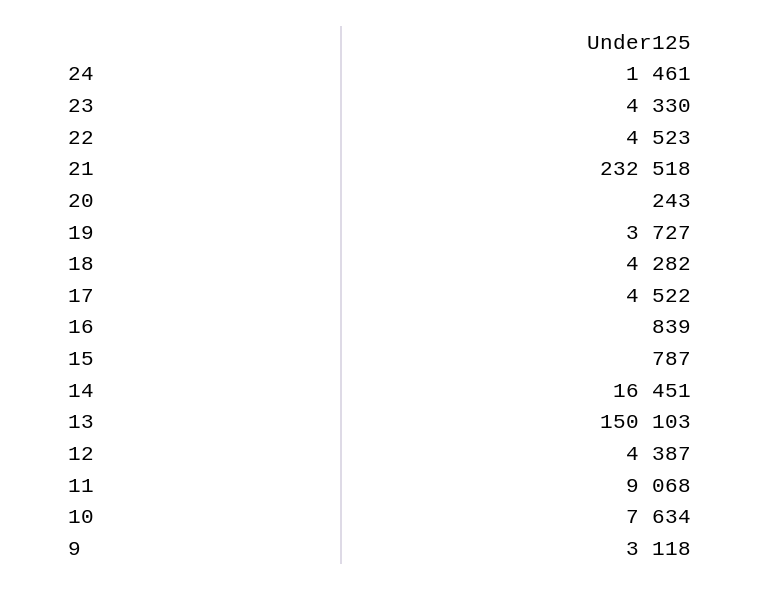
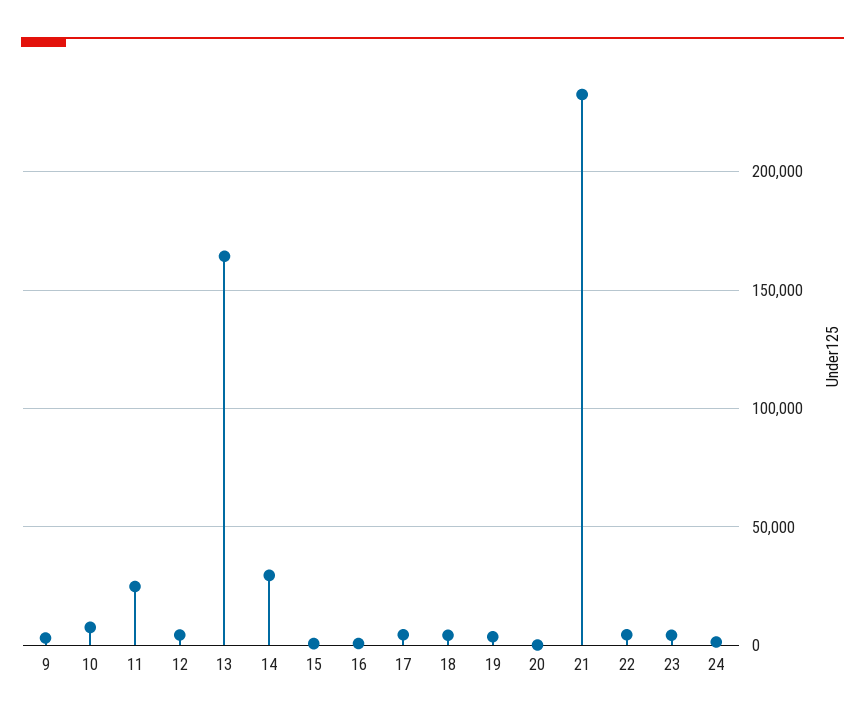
14: 16451 -> 30000
13: 150103 -> 165000
11: 9068 -> 25000

